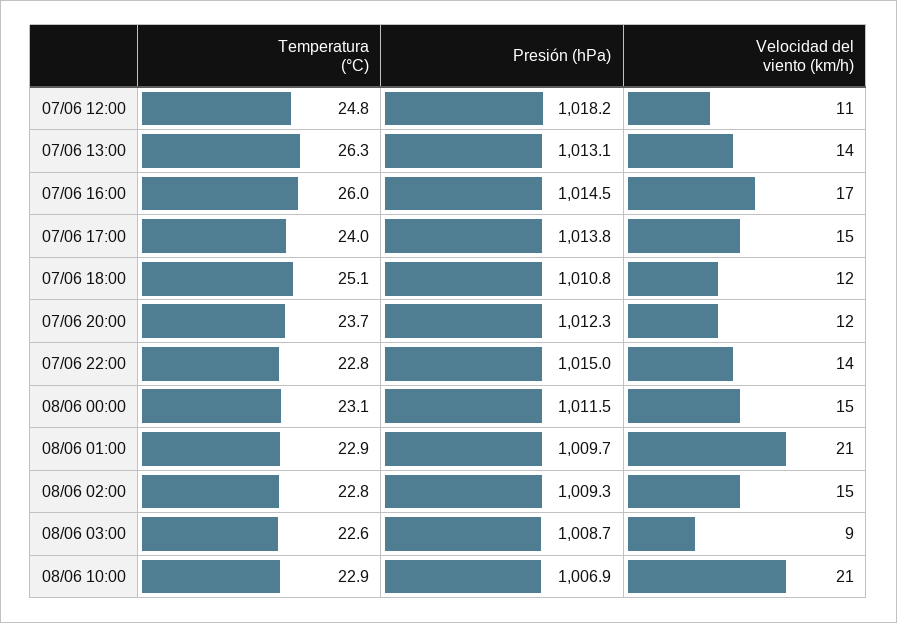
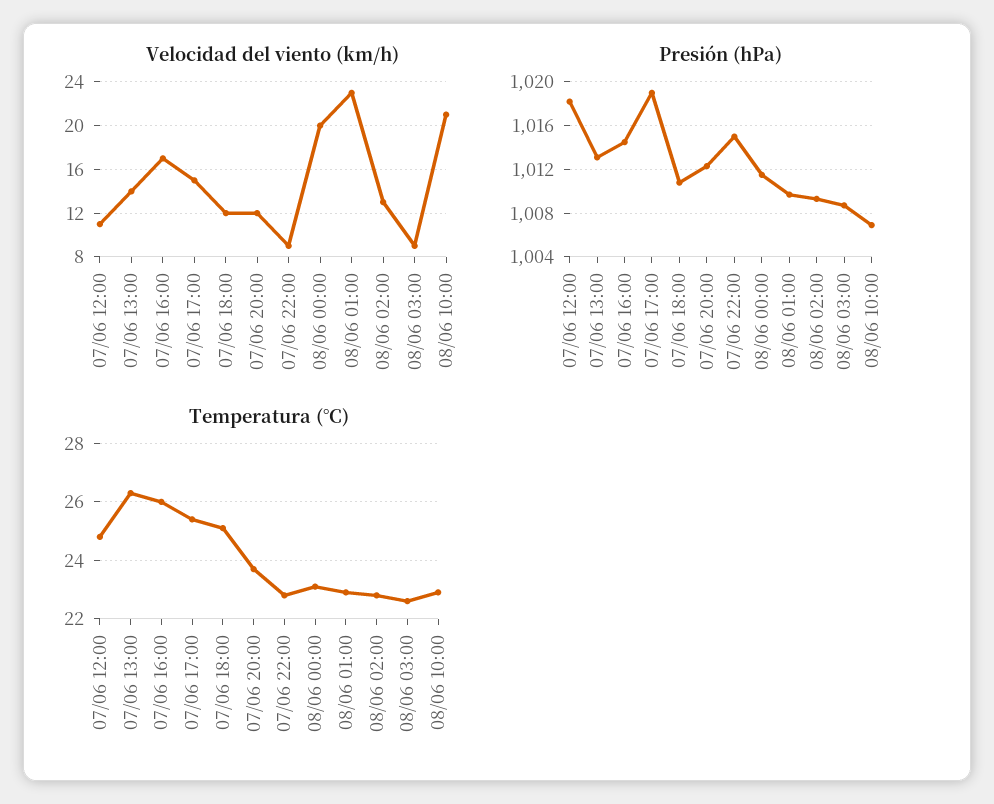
Temperatura (°C), 07/06 17:00: 24 -> 25.5
Presión (hPa), 07/06 17:00: 1013.8 -> 1019
Velocidad del viento (km/h), 07/06 22:00: 14 -> 9
Velocidad del viento (km/h), 08/06 00:00: 15 -> 20
Velocidad del viento (km/h), 08/06 01:00: 21 -> 23
Velocidad del viento (km/h), 08/06 02:00: 15 -> 13

